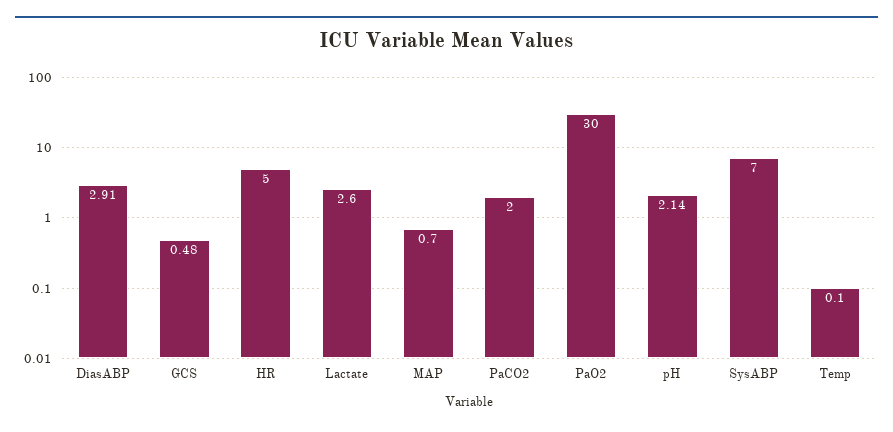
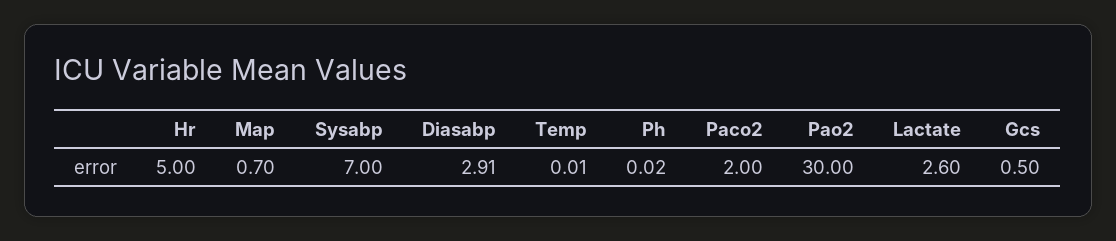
GCS: 0.48 -> 0.5
pH: 2.14 -> 0.02
Temp: 0.1 -> 0.01

